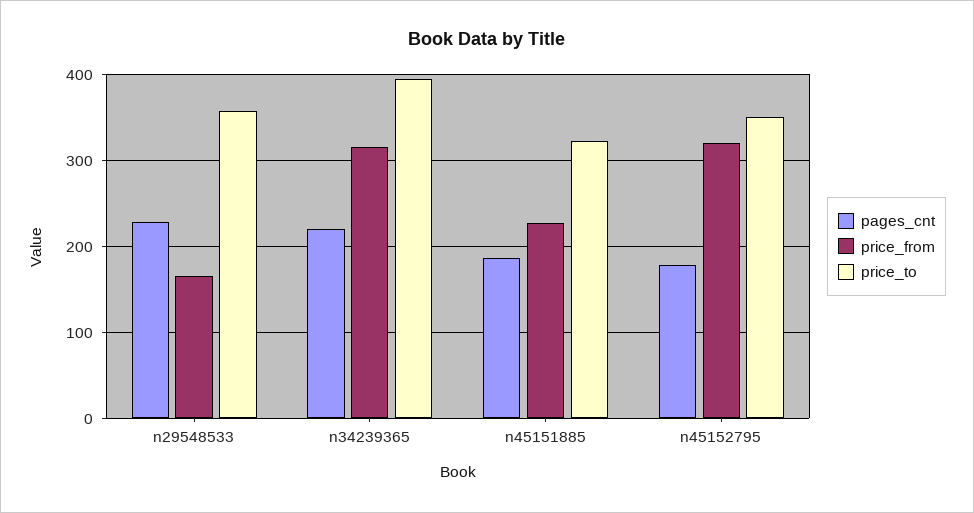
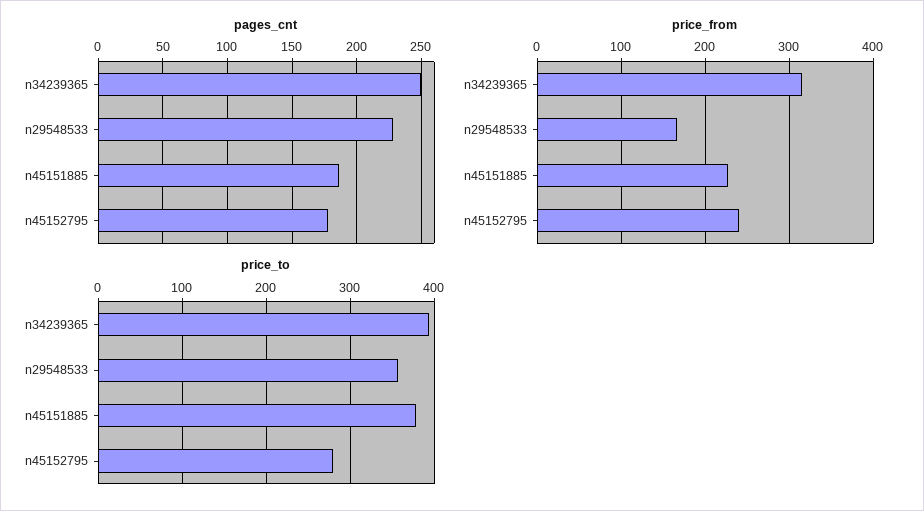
pages_cnt, n34239365: 220 -> 250
price_to, n45151885: 320 -> 380
price_from, n45152795: 320 -> 240
price_to, n45152795: 350 -> 280

